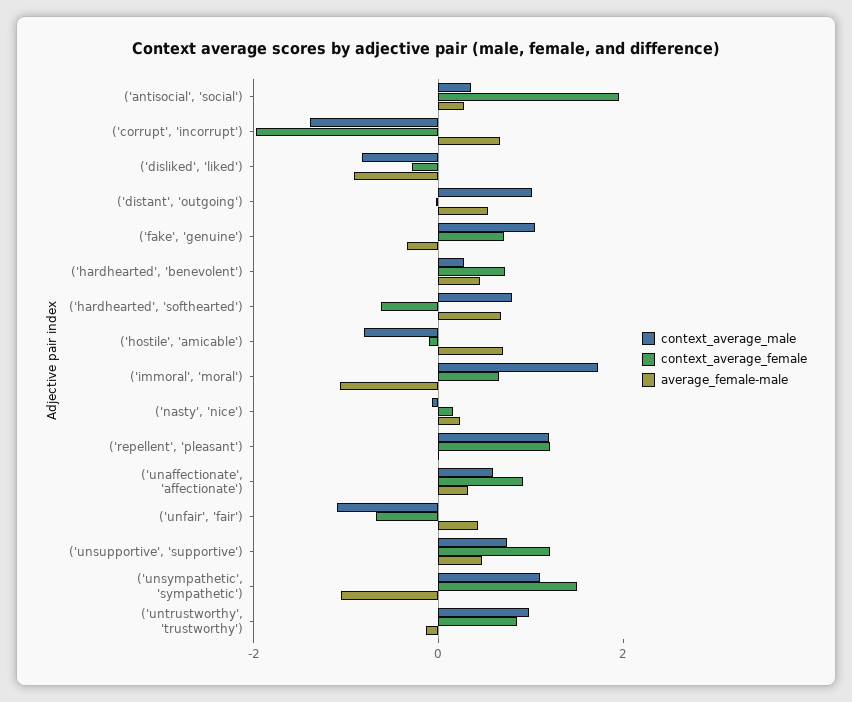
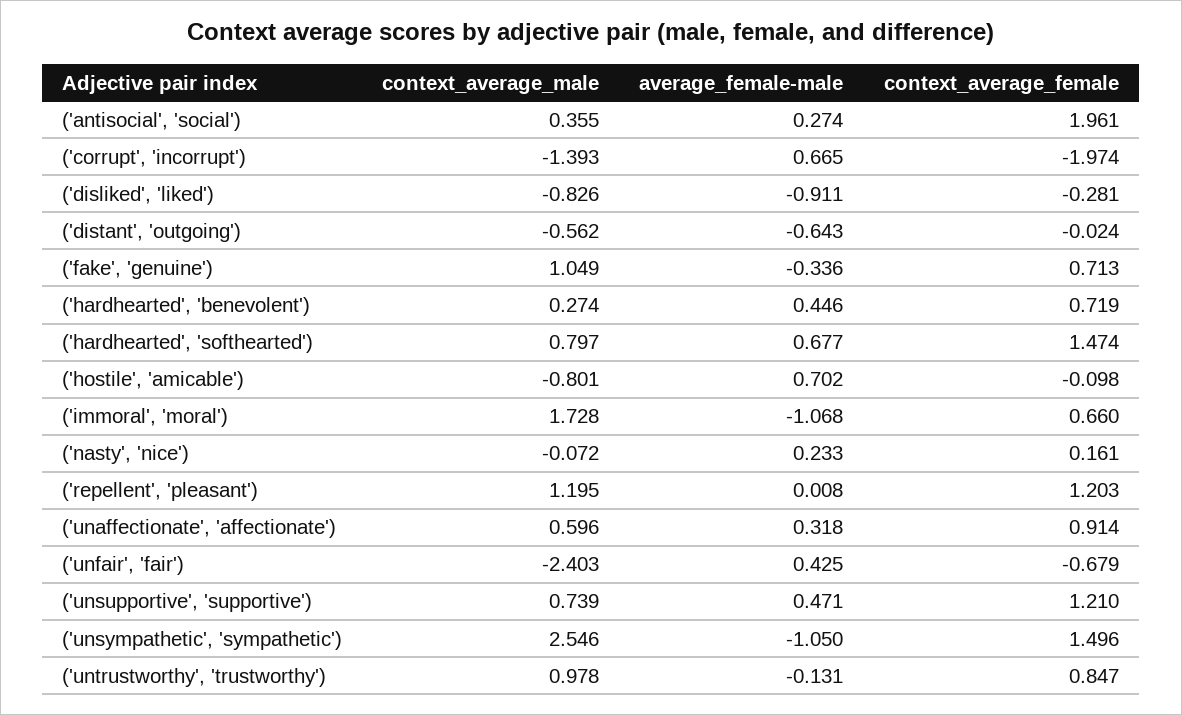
context_average_male, ('distant', 'outgoing'): 1 -> -0.562
average_female-male, ('distant', 'outgoing'): 0.5 -> -0.643
context_average_female, ('hardhearted', 'softhearted'): -0.5 -> 1.474
context_average_male, ('unfair', 'fair'): -1 -> -2.403
context_average_male, ('unsympathetic', 'sympathetic'): 1 -> 2.546

